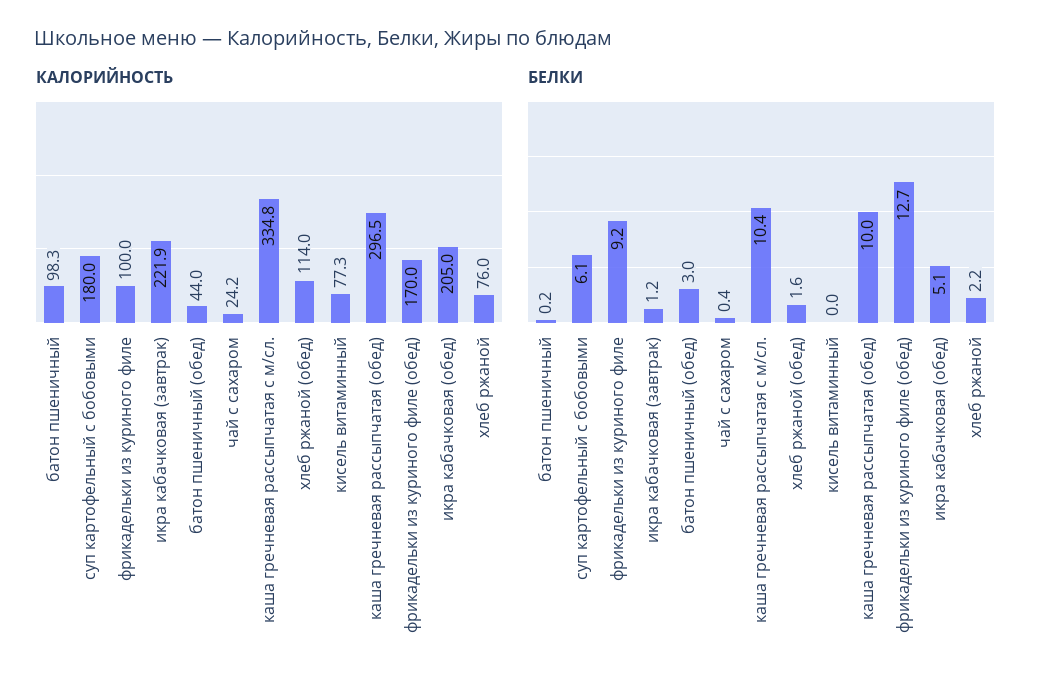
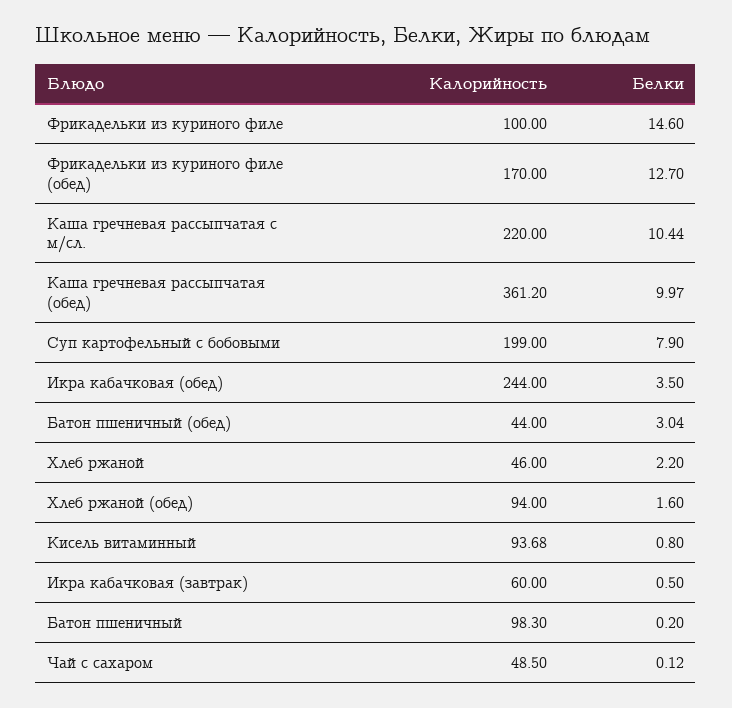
КАЛОРИЙНОСТЬ, суп картофельный с бобовыми: 180 -> 199
КАЛОРИЙНОСТЬ, икра кабачковая (завтрак): 221.9 -> 60
КАЛОРИЙНОСТЬ, чай с сахаром: 24.2 -> 48.5
КАЛОРИЙНОСТЬ, каша гречневая рассыпчатая с м/сл.: 334.8 -> 220
КАЛОРИЙНОСТЬ, хлеб ржаной (обед): 114 -> 94
КАЛОРИЙНОСТЬ, кисель витаминный: 77.3 -> 93.68
КАЛОРИЙНОСТЬ, каша гречневая рассыпчатая (обед): 296.5 -> 361.2
КАЛОРИЙНОСТЬ, икра кабачковая (обед): 205 -> 244
КАЛОРИЙНОСТЬ, хлеб ржаной: 76 -> 46
БЕЛКИ, суп картофельный с бобовыми: 6.1 -> 7.9
БЕЛКИ, фрикадельки из куриного филе: 9.2 -> 14.6
БЕЛКИ, икра кабачковая (завтрак): 1.2 -> 0.5
БЕЛКИ, чай с сахаром: 0.4 -> 0.12
БЕЛКИ, кисель витаминный: 0 -> 0.8
БЕЛКИ, икра кабачковая (обед): 5.1 -> 3.5

